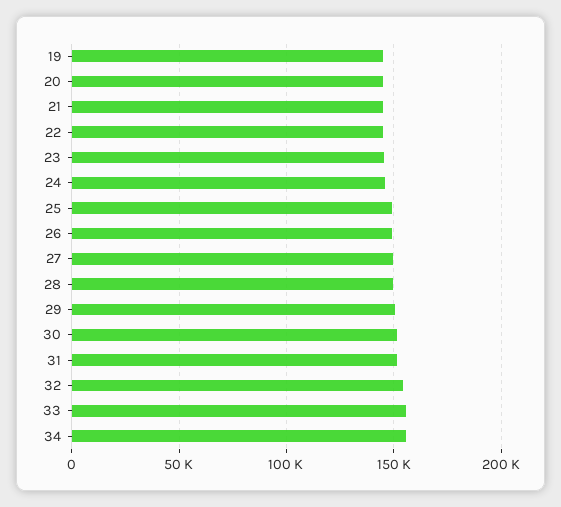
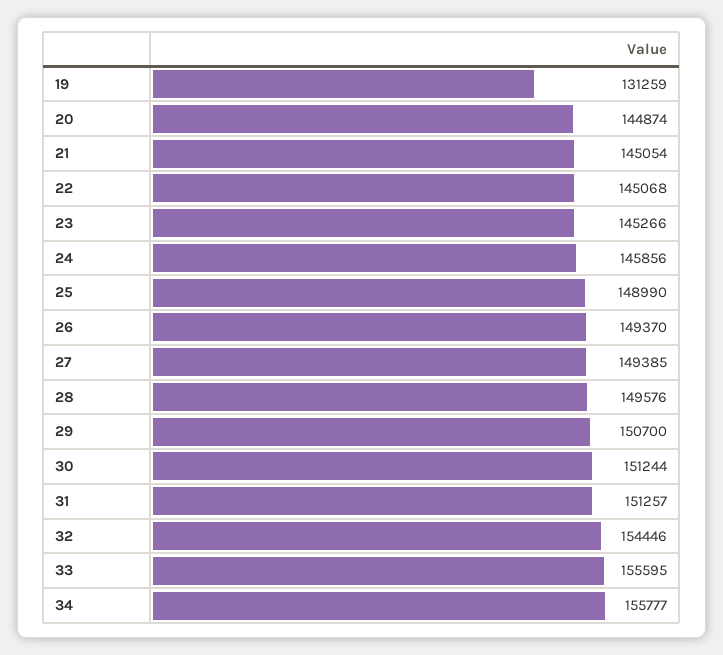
19: 145000 -> 131259

